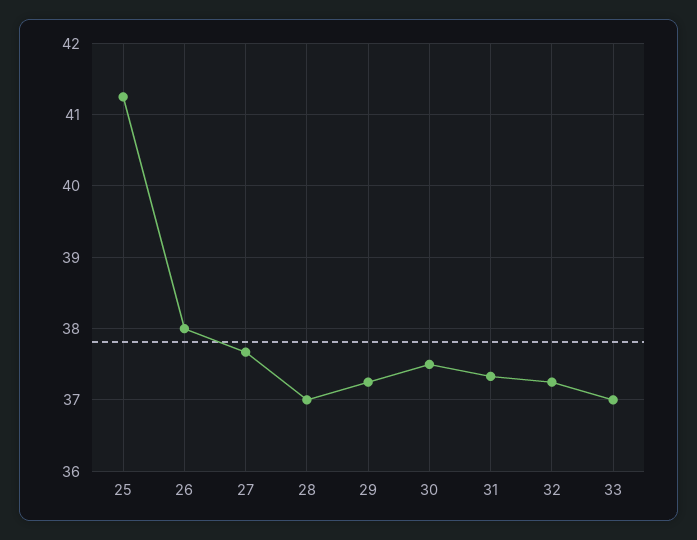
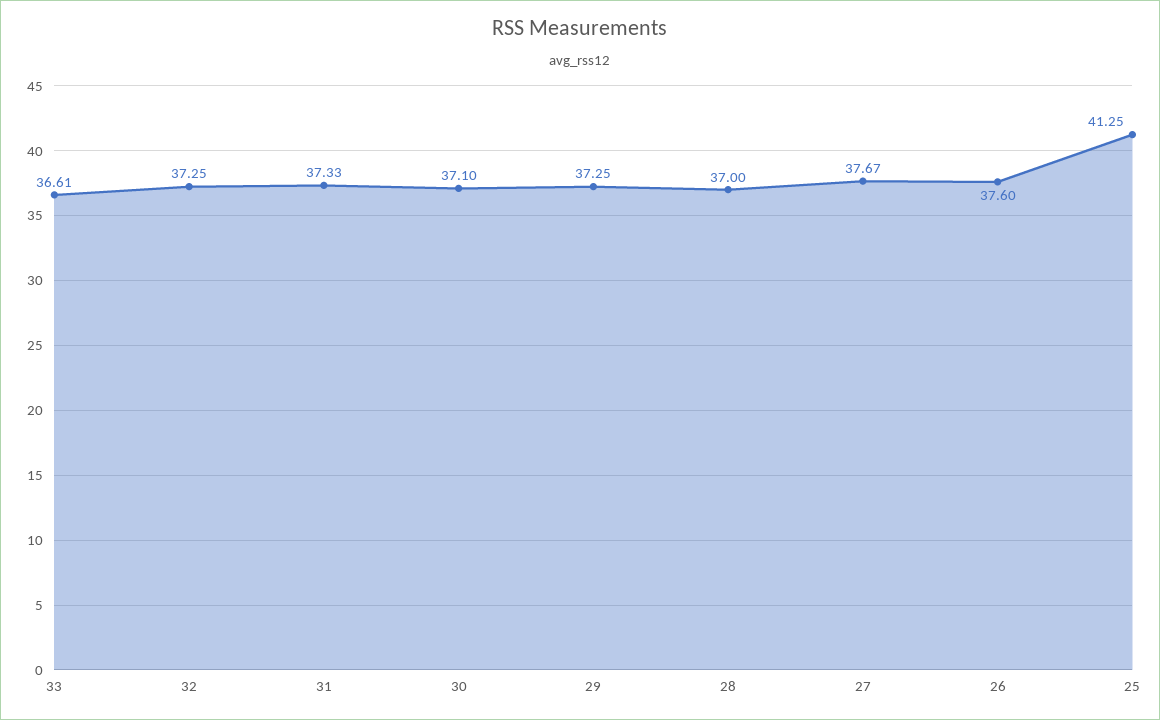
26: 38 -> 37.6
30: 37.5 -> 37.1
33: 37 -> 36.61

